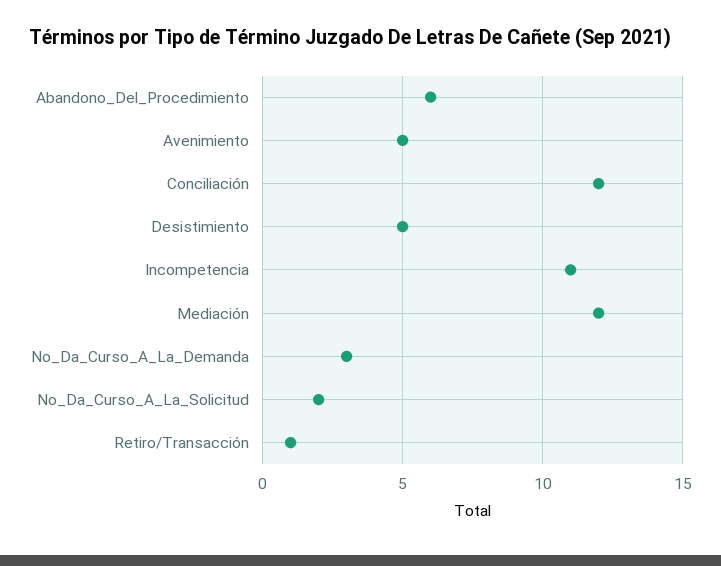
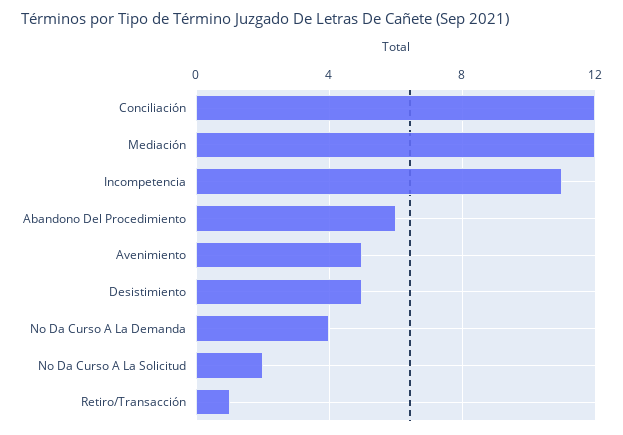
No_Da_Curso_A_La_Demanda: 3 -> 4

